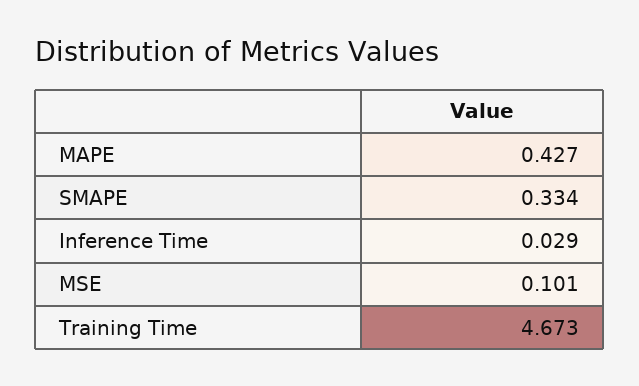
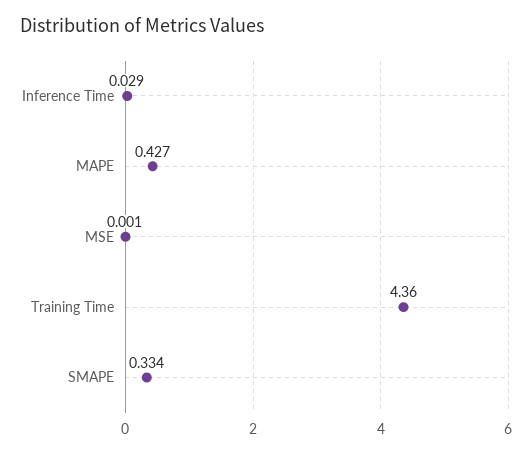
MSE: 0.101 -> 0.001
Training Time: 4.673 -> 4.36

